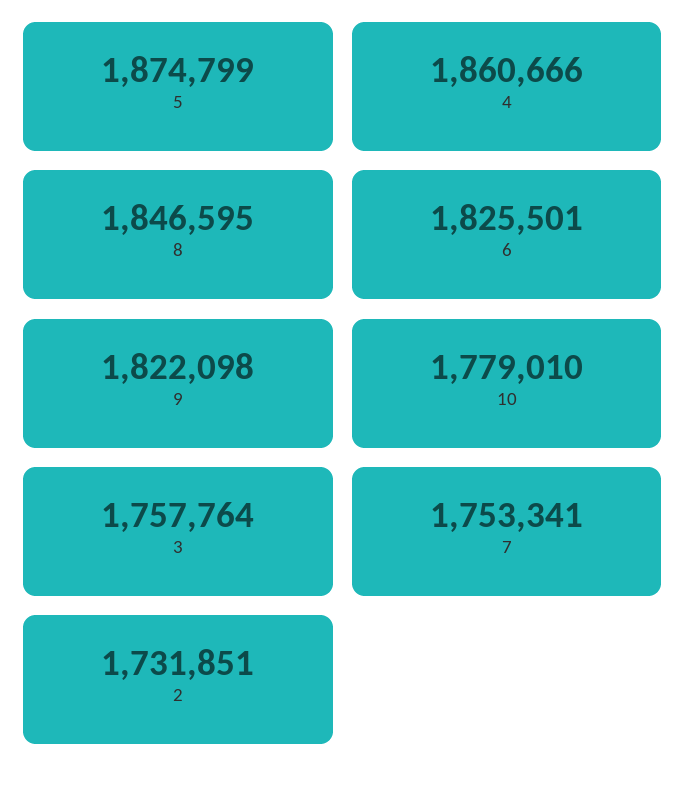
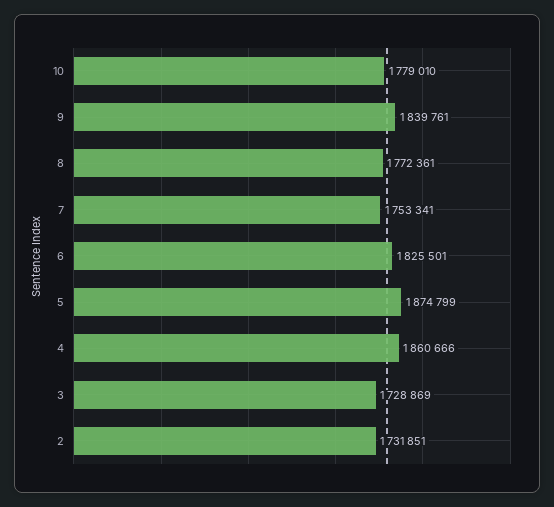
8: 1846595 -> 1772361
9: 1822098 -> 1839761
3: 1757764 -> 1728869

